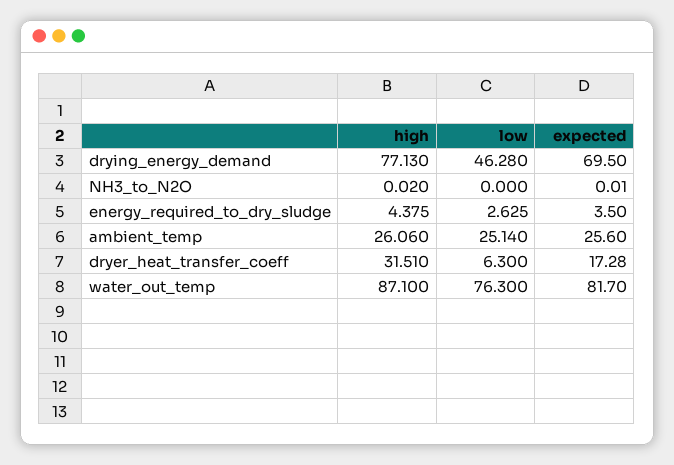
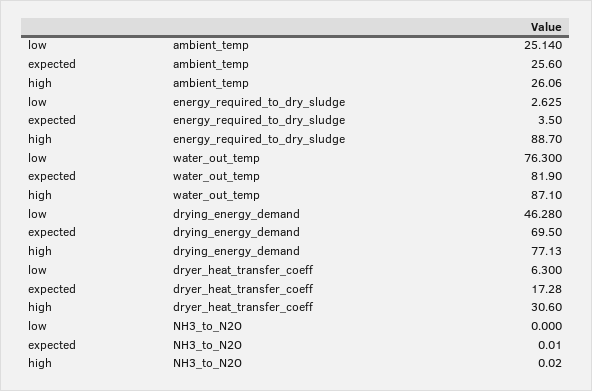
high, energy_required_to_dry_sludge: 4.375 -> 88.7
high, dryer_heat_transfer_coeff: 31.51 -> 30.6
expected, water_out_temp: 81.7 -> 81.9

